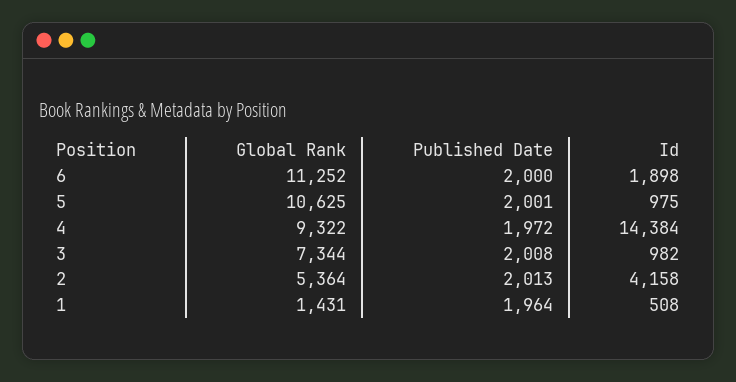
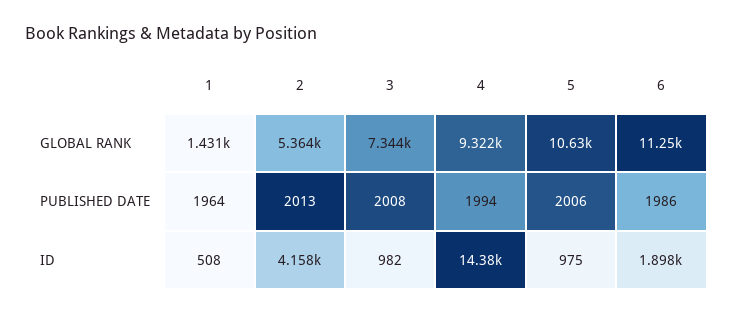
Published Date, 6: 2000 -> 1986
Published Date, 5: 2001 -> 2006
Published Date, 4: 1972 -> 1994

